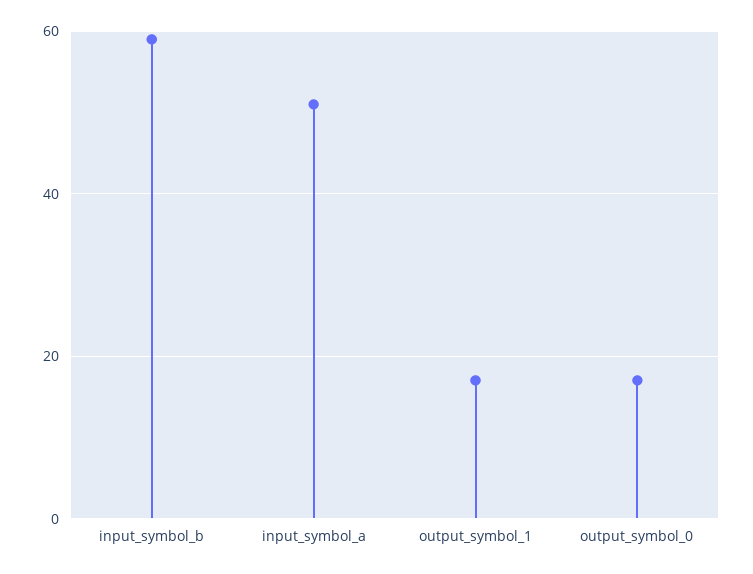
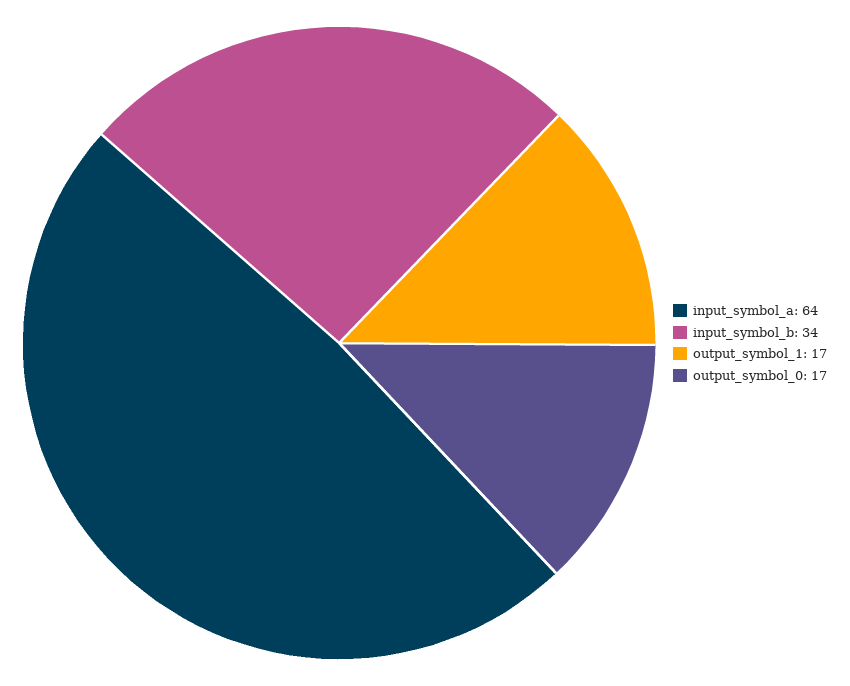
input_symbol_b: 60 -> 34
input_symbol_a: 50 -> 64

